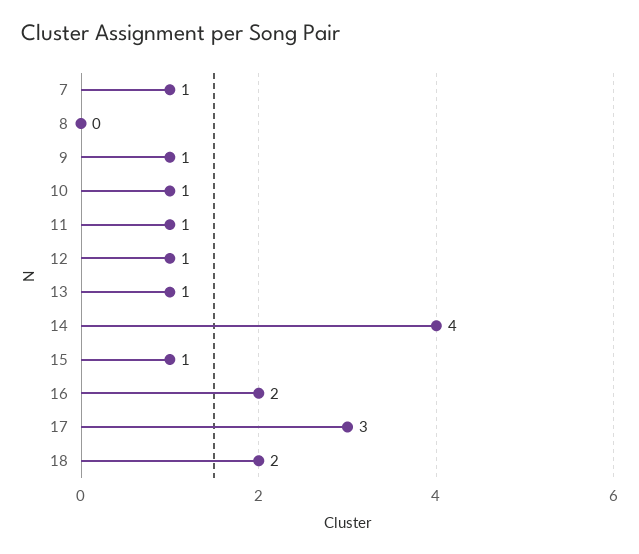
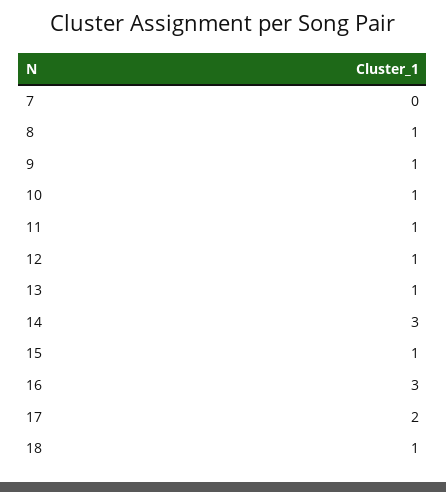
7: 1 -> 0
8: 0 -> 1
14: 4 -> 3
16: 2 -> 3
17: 3 -> 2
18: 2 -> 1

